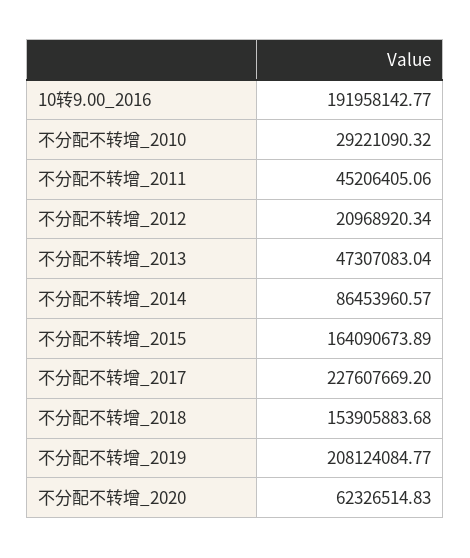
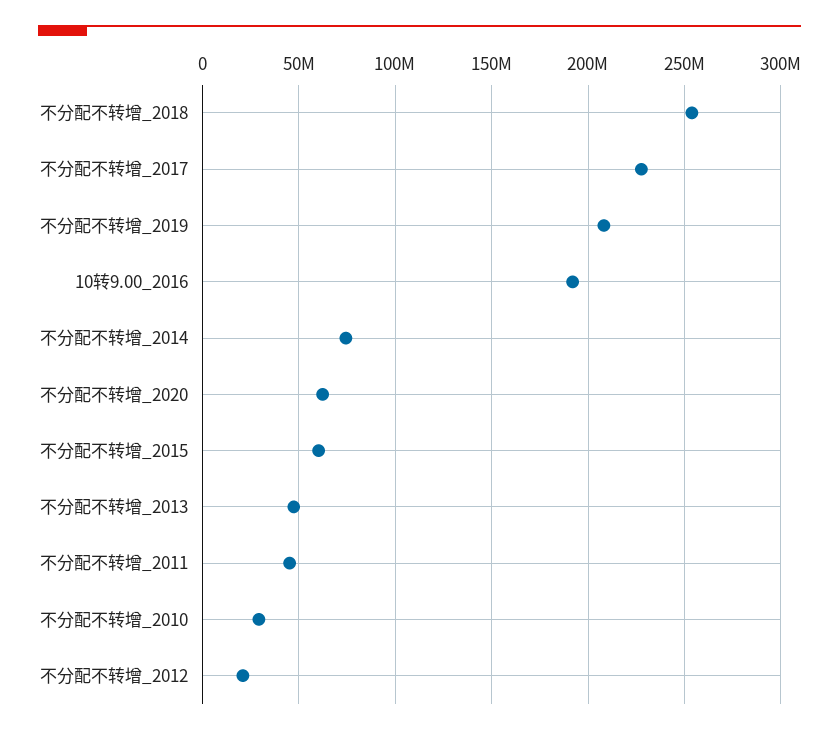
不分配不转增_2014: 86453960.57 -> 75000000
不分配不转增_2015: 164090673.89 -> 60000000
不分配不转增_2018: 153905883.68 -> 255000000

